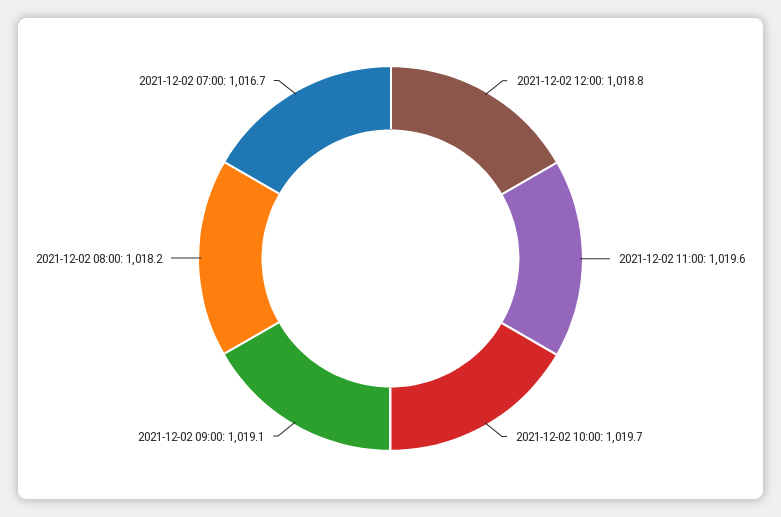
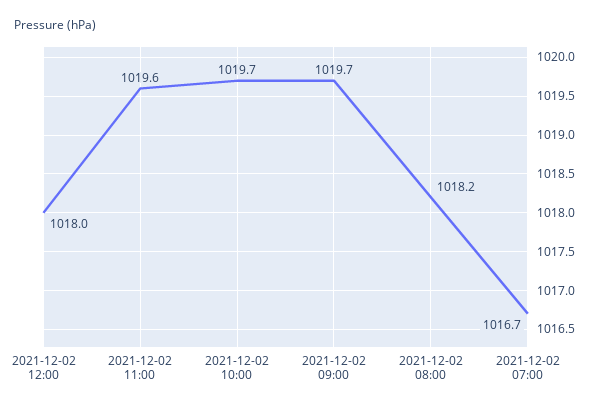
2021-12-02 12:00: 1018.8 -> 1018
2021-12-02 09:00: 1019.1 -> 1019.7

